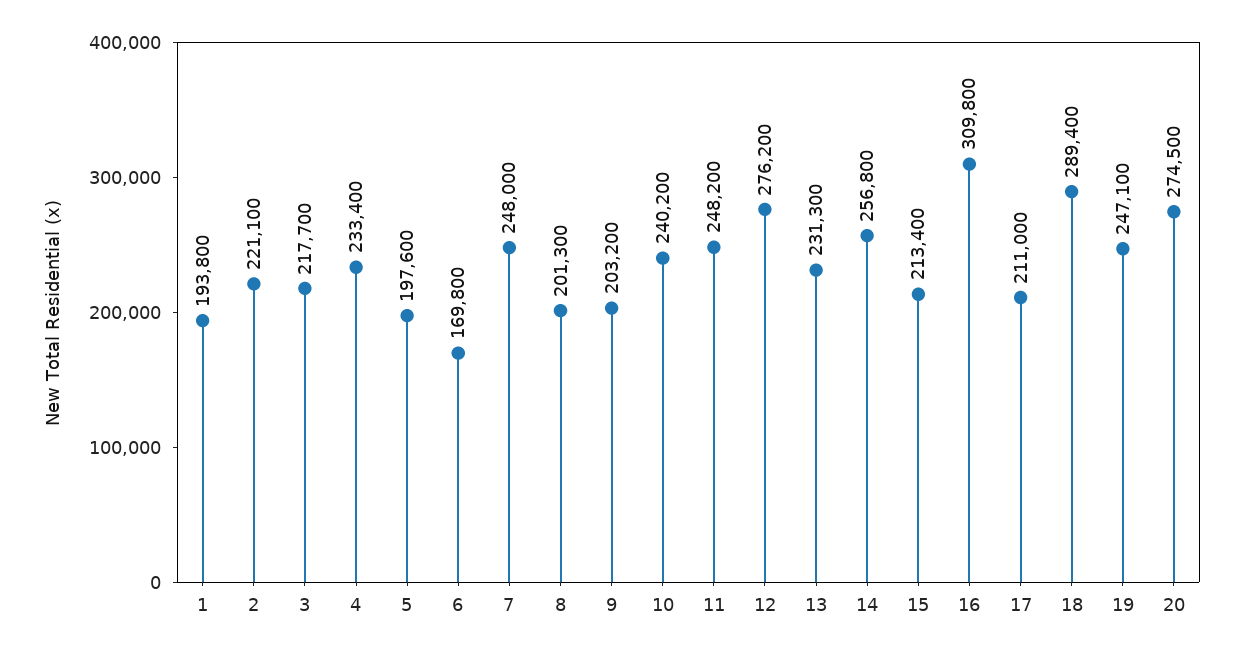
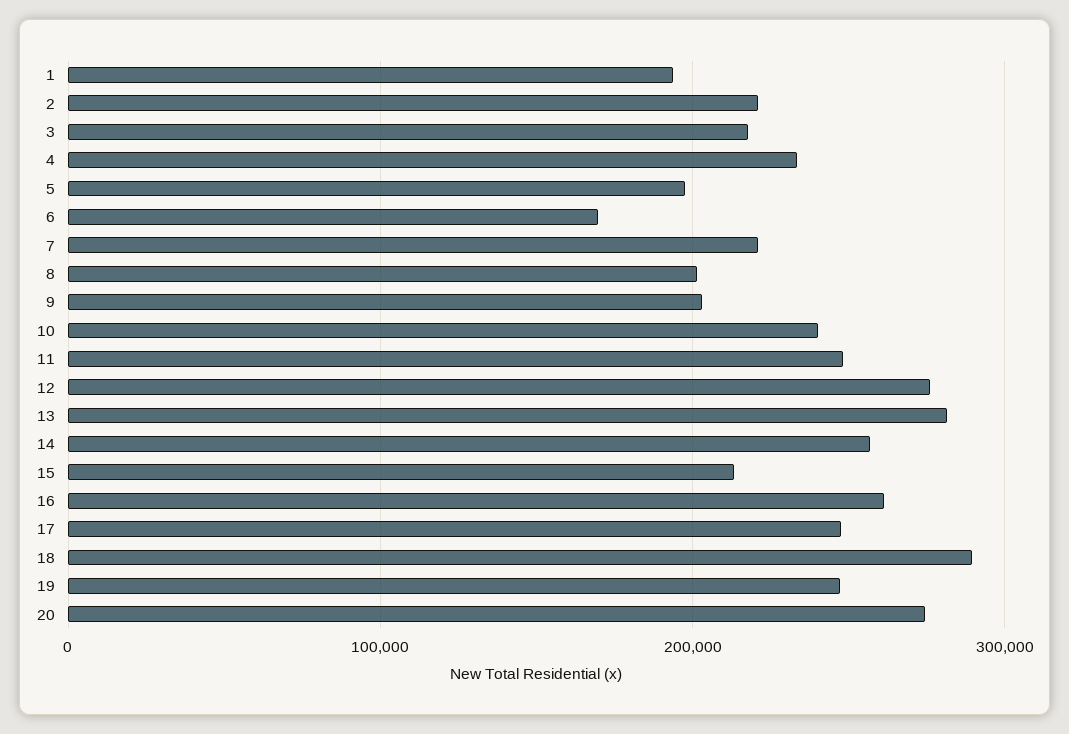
7: 248000 -> 220000
13: 231300 -> 280000
16: 309800 -> 260000
17: 211000 -> 250000

